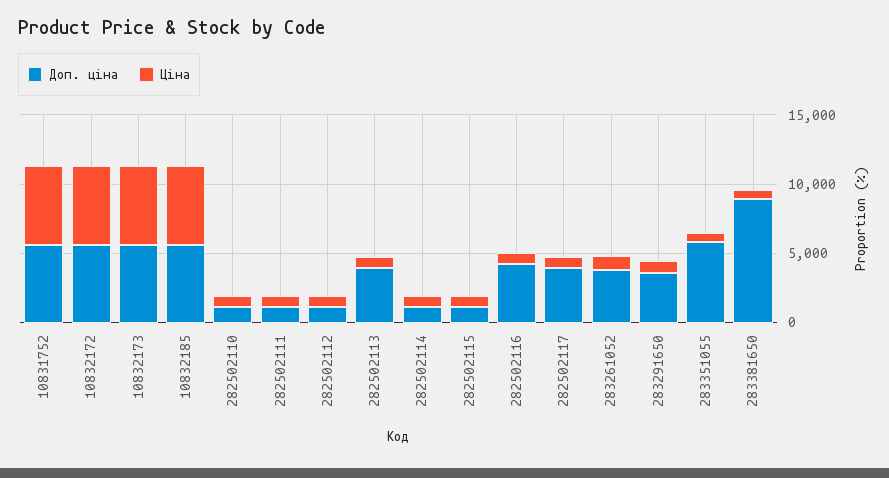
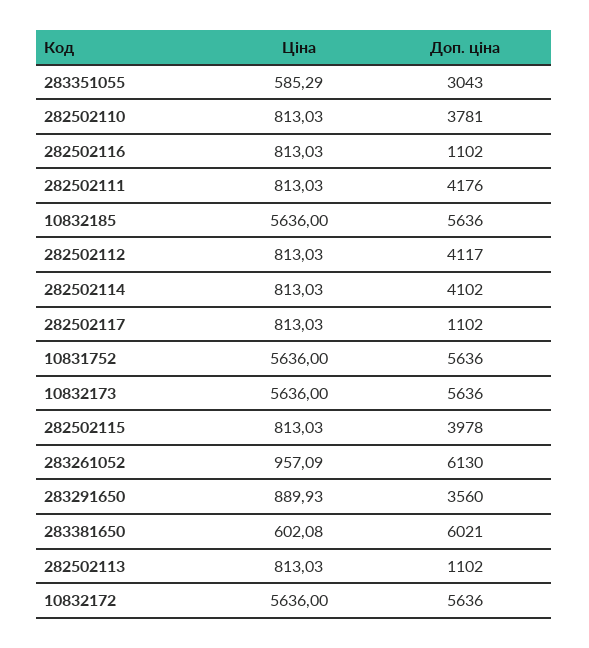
Доп. ціна, 282502110: 1000 -> 3781
Доп. ціна, 282502111: 1000 -> 4176
Доп. ціна, 282502112: 1000 -> 4117
Доп. ціна, 282502113: 4000 -> 1102
Доп. ціна, 282502114: 1000 -> 4102
Доп. ціна, 282502115: 1000 -> 3978
Доп. ціна, 282502116: 4000 -> 1102
Доп. ціна, 282502117: 4000 -> 1102
Доп. ціна, 283261052: 4000 -> 6130
Доп. ціна, 283351055: 6000 -> 3043
Доп. ціна, 283381650: 9000 -> 6021

